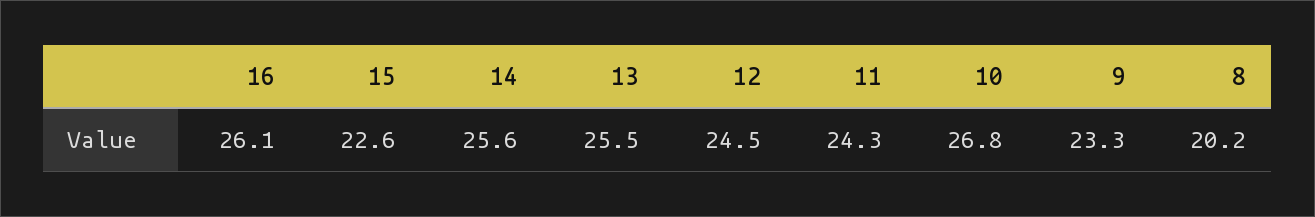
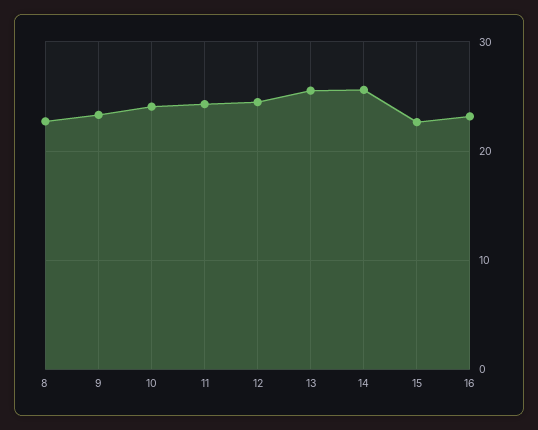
16: 26.1 -> 23
10: 26.8 -> 24
8: 20.2 -> 23

